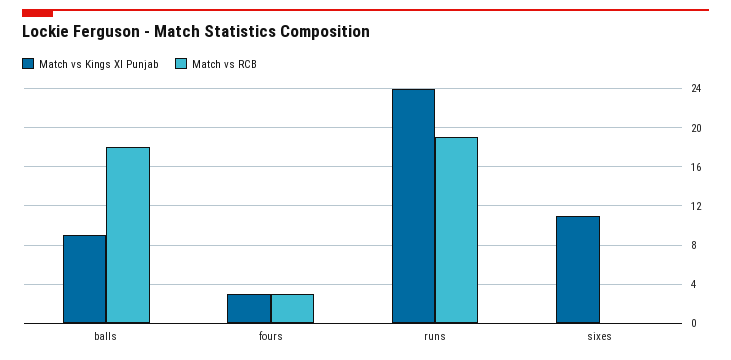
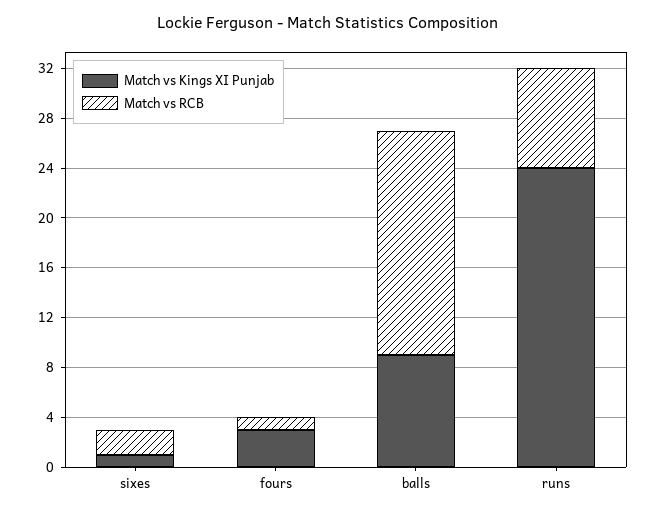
Match vs RCB, fours: 3 -> 1
Match vs RCB, runs: 19 -> 8
Match vs Kings XI Punjab, sixes: 11 -> 1
Match vs RCB, sixes: 0 -> 2

